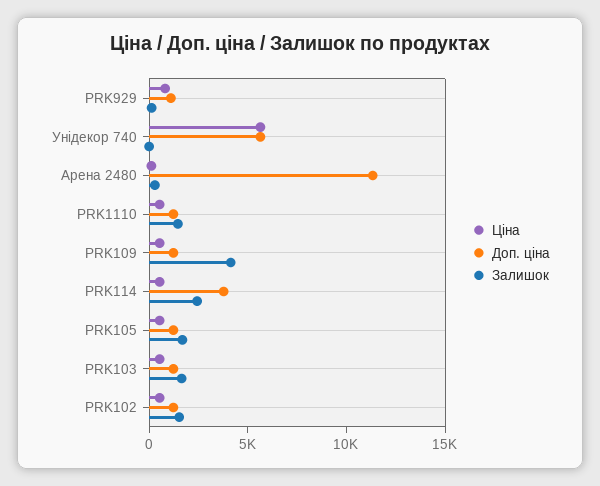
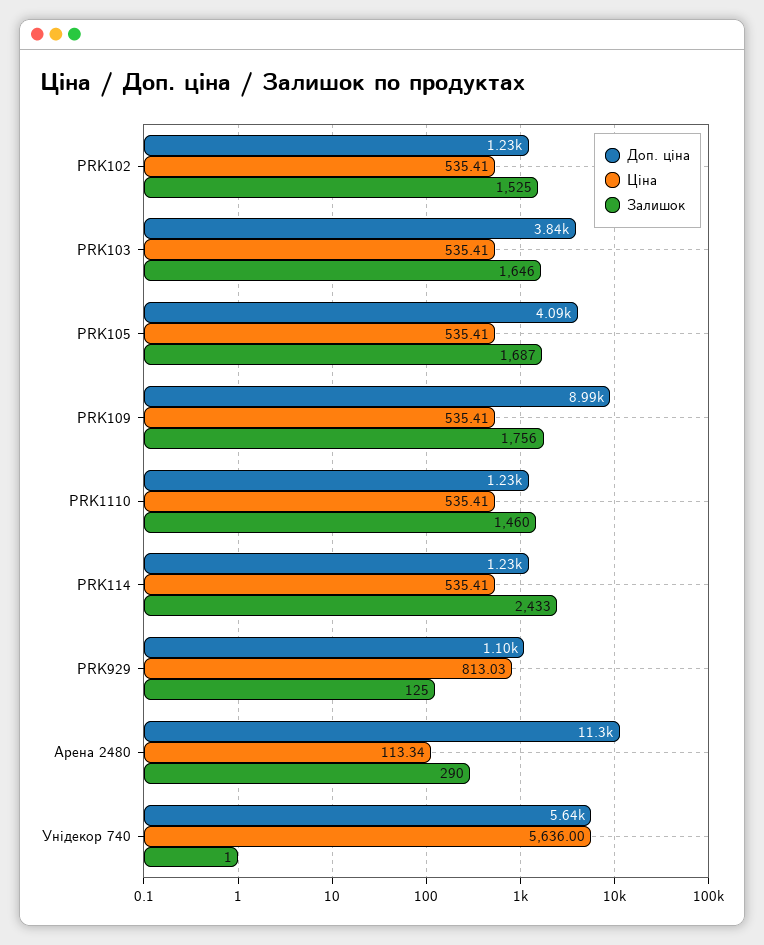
Доп. ціна, PRK109: 1000 -> 8990
Залишок, PRK109: 4000 -> 1756
Доп. ціна, PRK114: 4000 -> 1230
Доп. ціна, PRK105: 1000 -> 4090
Доп. ціна, PRK103: 1000 -> 3840

